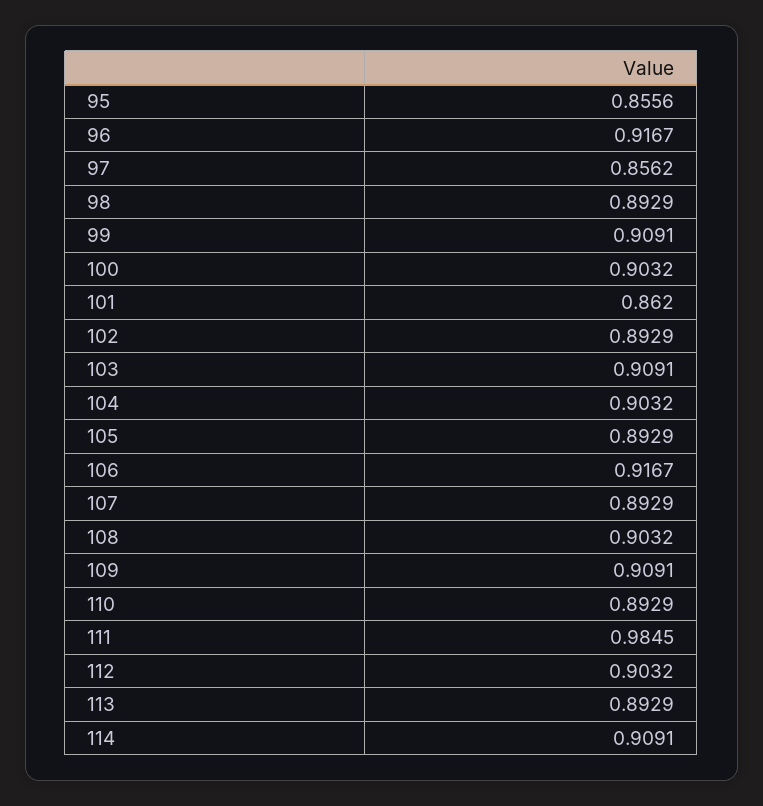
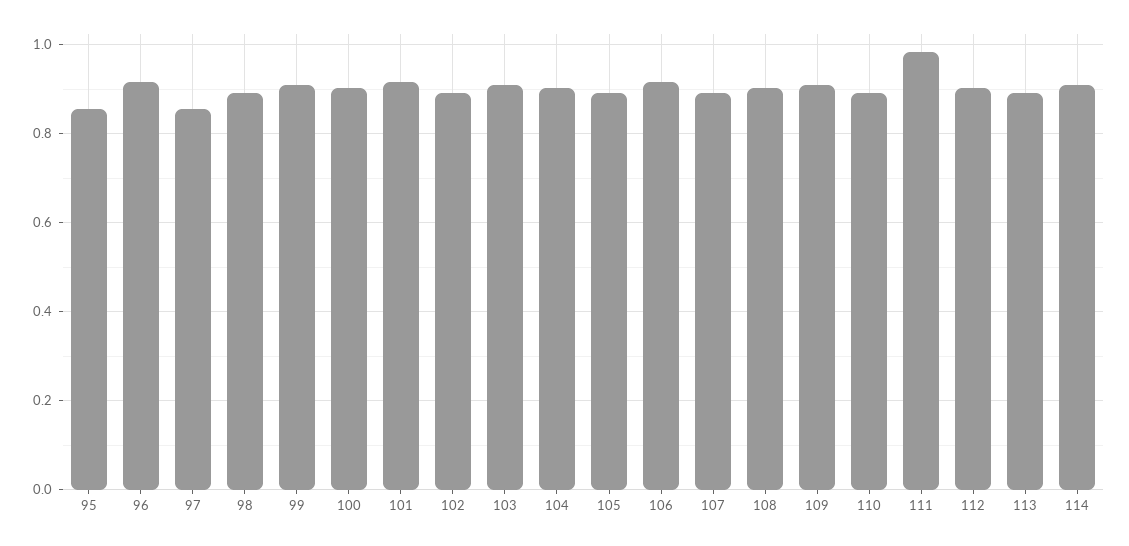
101: 0.862 -> 0.92

